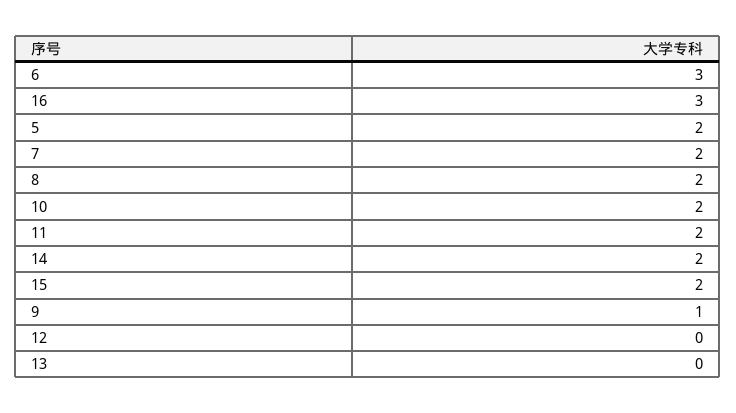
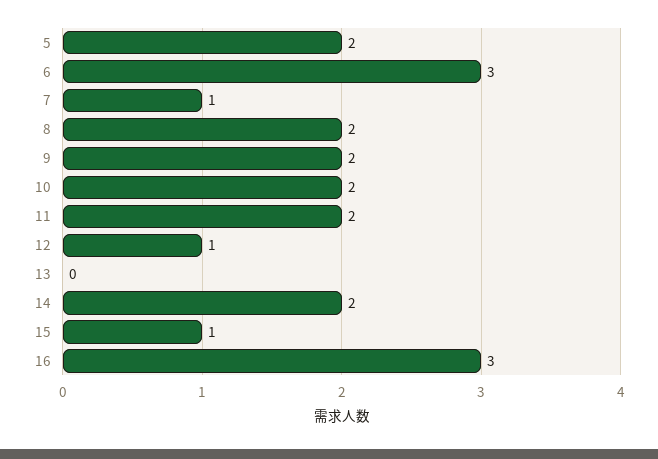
7: 2 -> 1
15: 2 -> 1
9: 1 -> 2
12: 0 -> 1

